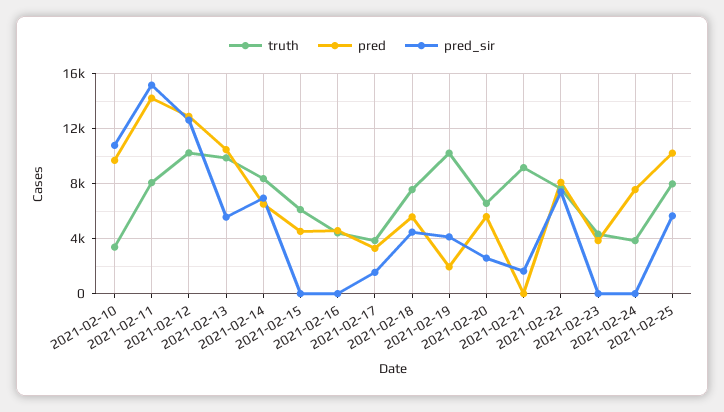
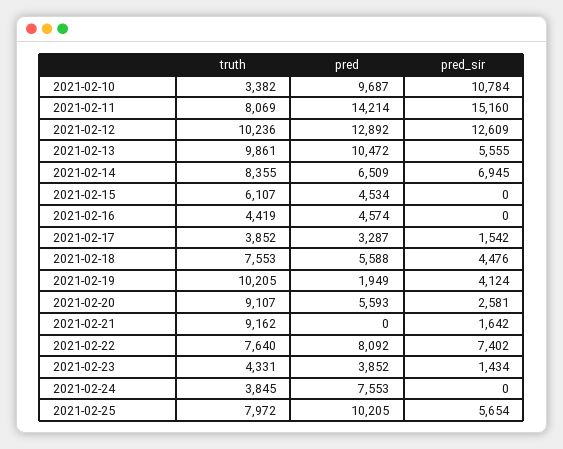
truth, 2021-02-20: 6500 -> 9107
pred_sir, 2021-02-23: 0 -> 1434

